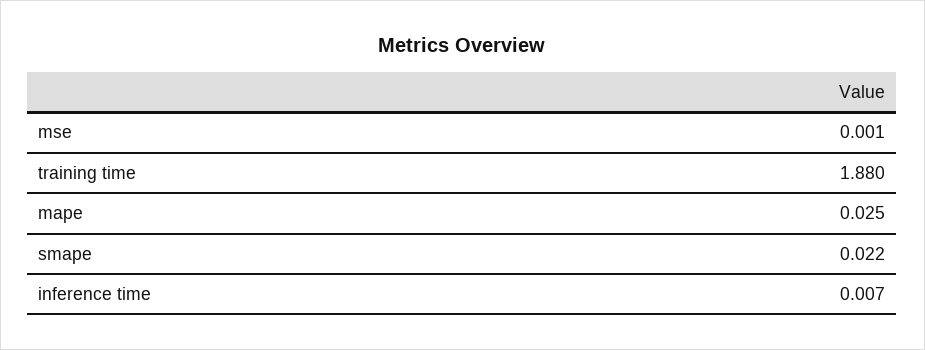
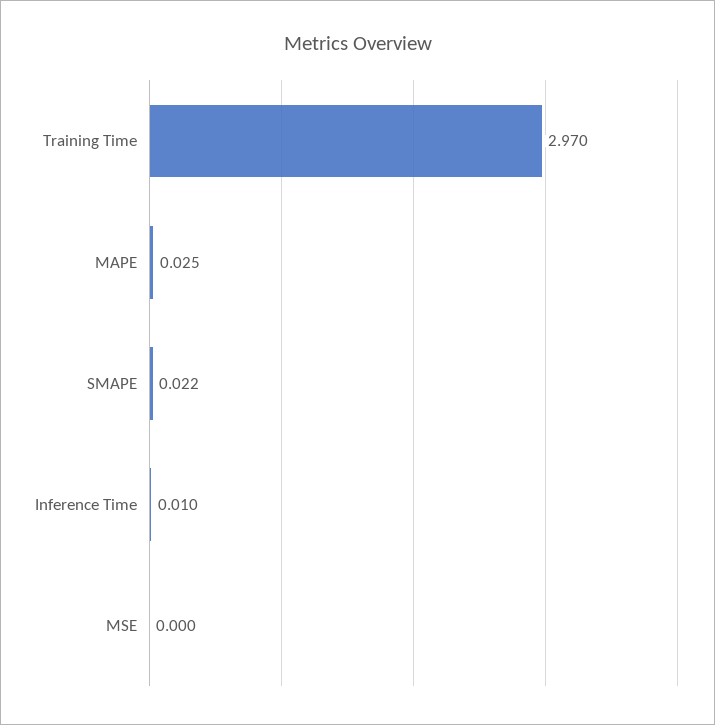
mse: 0.001 -> 0
training time: 1.88 -> 2.97
inference time: 0.007 -> 0.01

